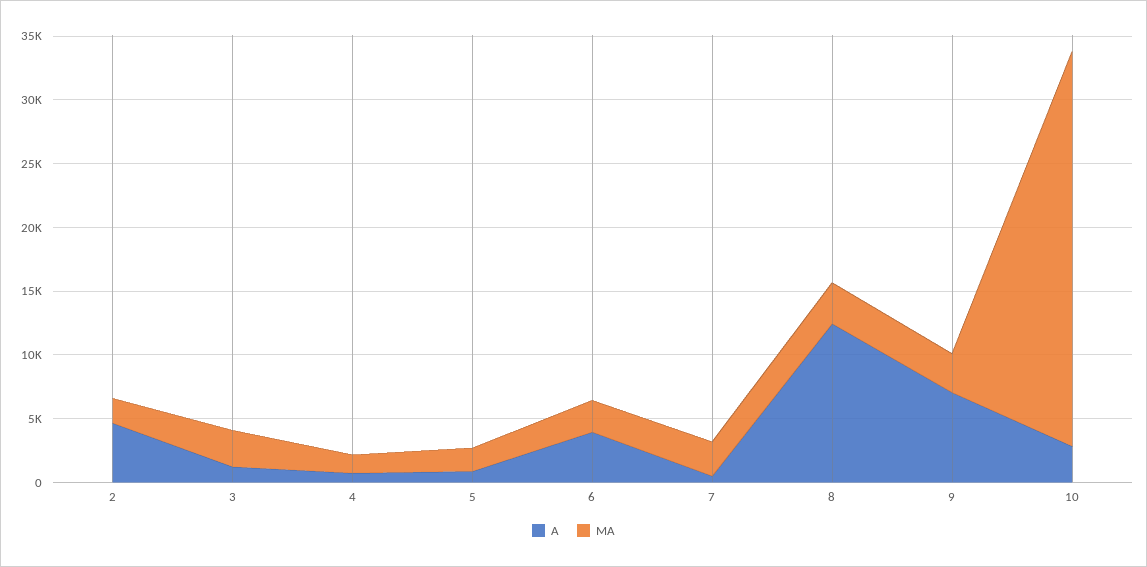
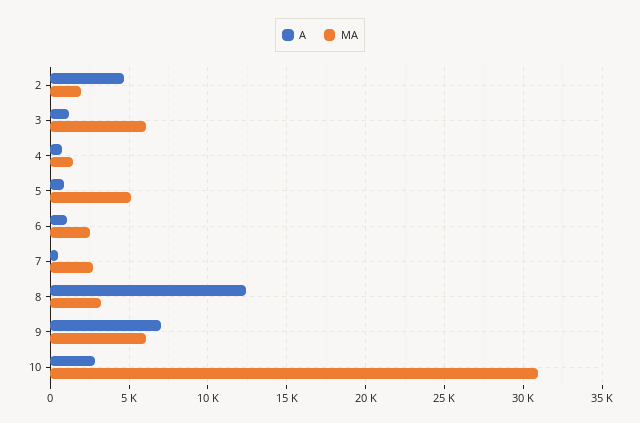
MA, 3: 3000 -> 6000
MA, 5: 2000 -> 5000
A, 6: 4000 -> 1000
MA, 9: 3000 -> 6000

